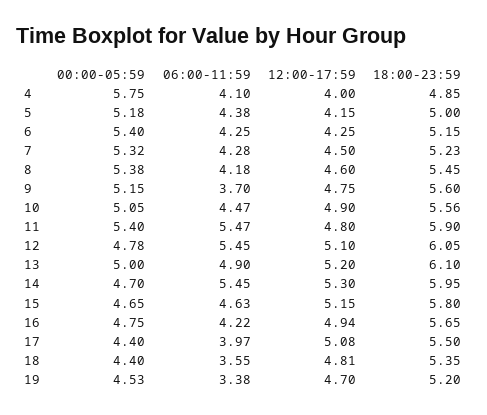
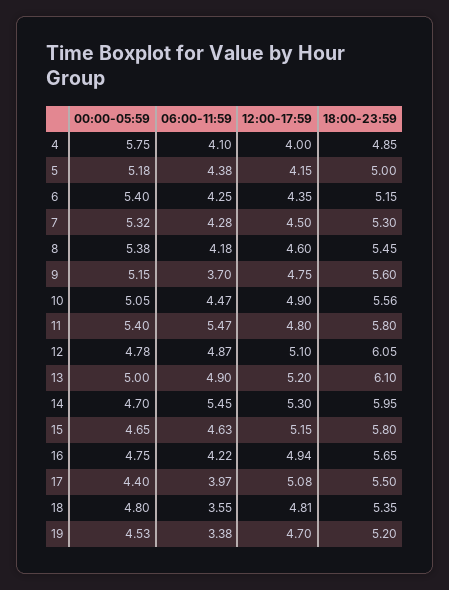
12:00-17:59, 6: 4.25 -> 4.35
18:00-23:59, 7: 5.23 -> 5.3
18:00-23:59, 11: 5.9 -> 5.8
06:00-11:59, 12: 5.45 -> 4.87
00:00-05:59, 18: 4.4 -> 4.8

